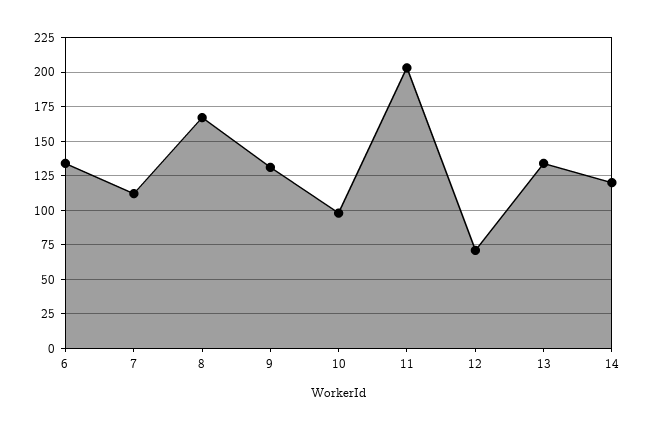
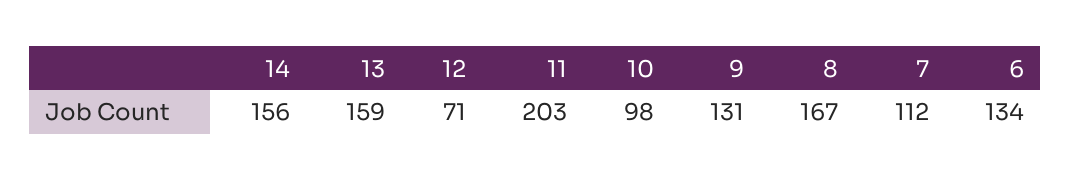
13: 135 -> 159
14: 120 -> 156

